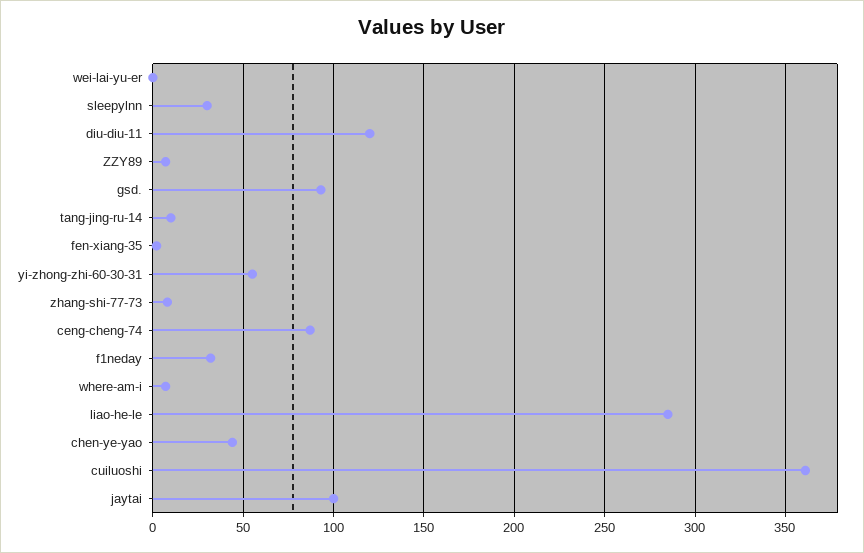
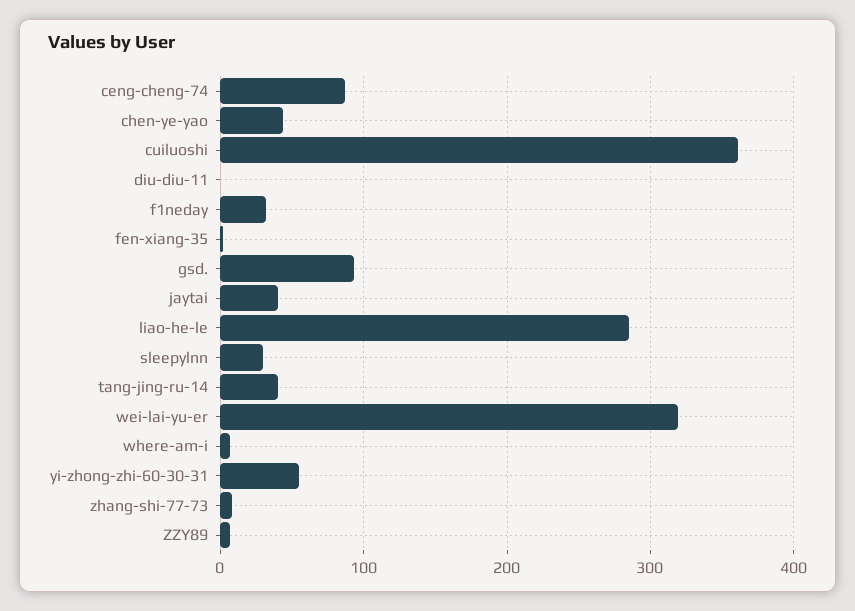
wei-lai-yu-er: 0 -> 320
diu-diu-11: 120 -> 0
tang-jing-ru-14: 10 -> 40
jaytai: 100 -> 40

